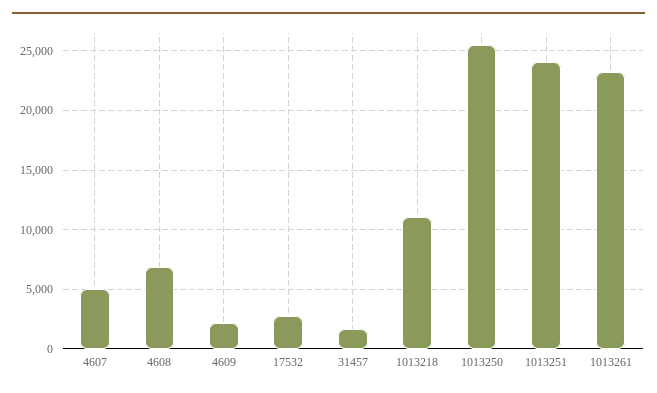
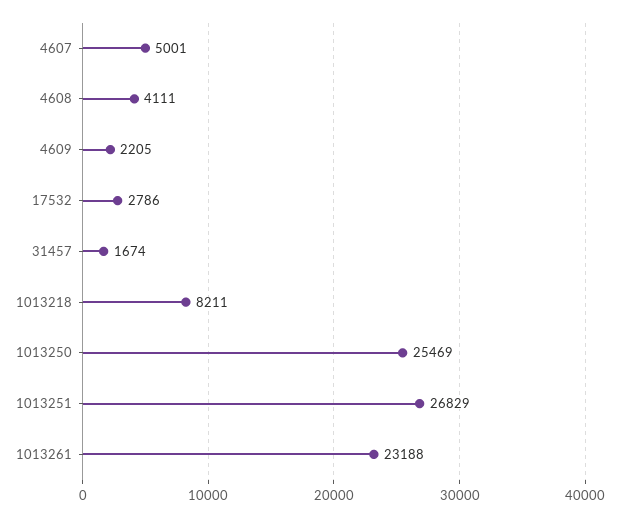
4608: 7000 -> 4111
1013218: 11000 -> 8211
1013251: 24000 -> 26829

